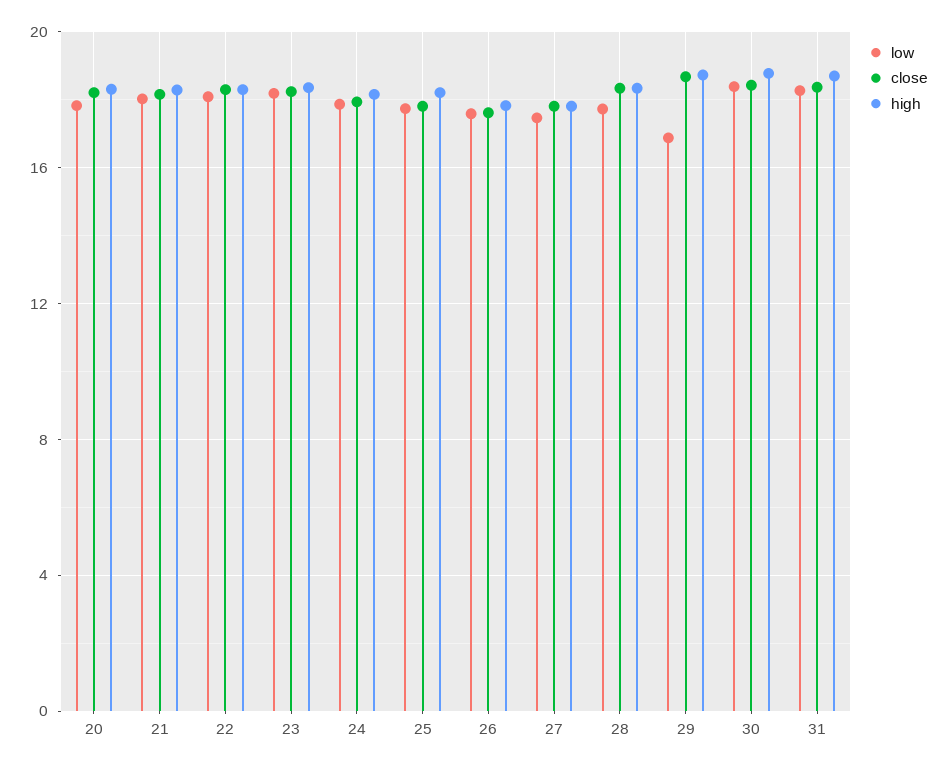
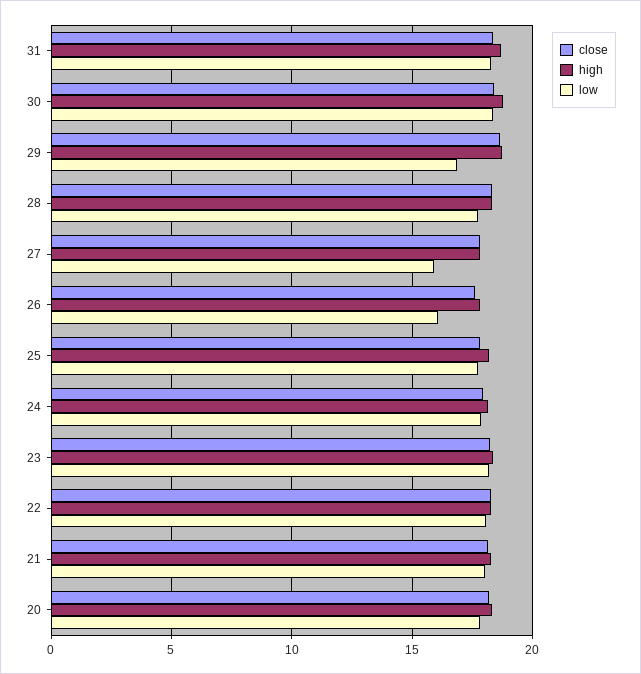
low, 26: 17.5 -> 16
low, 27: 17.5 -> 16

